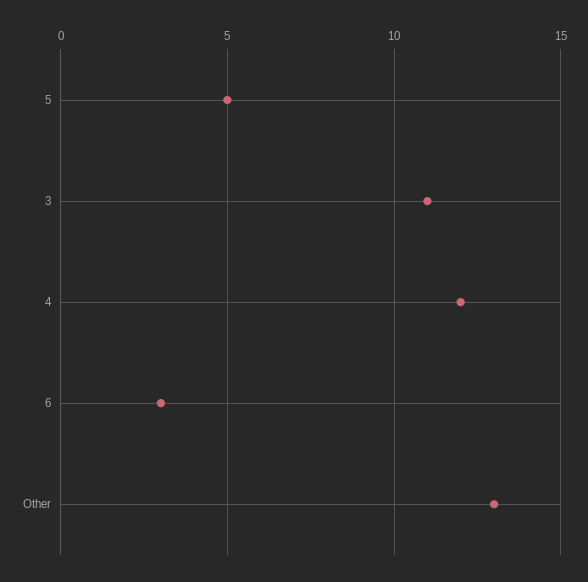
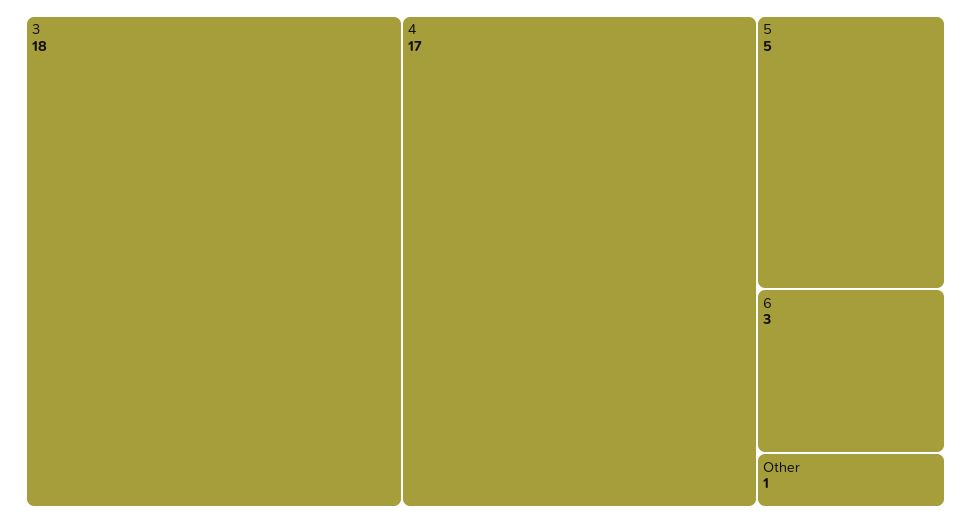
3: 11 -> 18
4: 12 -> 17
Other: 13 -> 1

